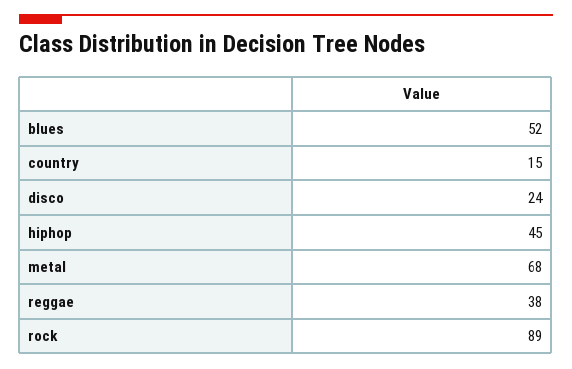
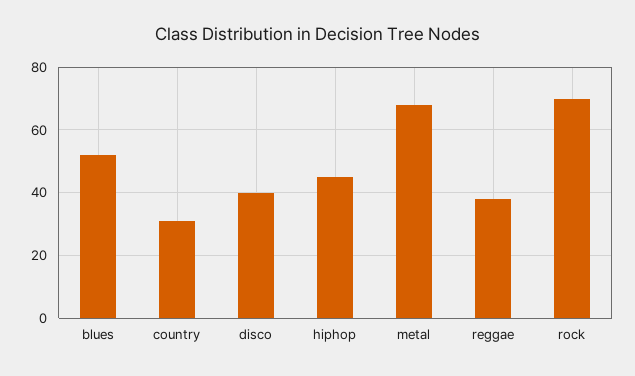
country: 15 -> 30
disco: 24 -> 40
rock: 89 -> 70

